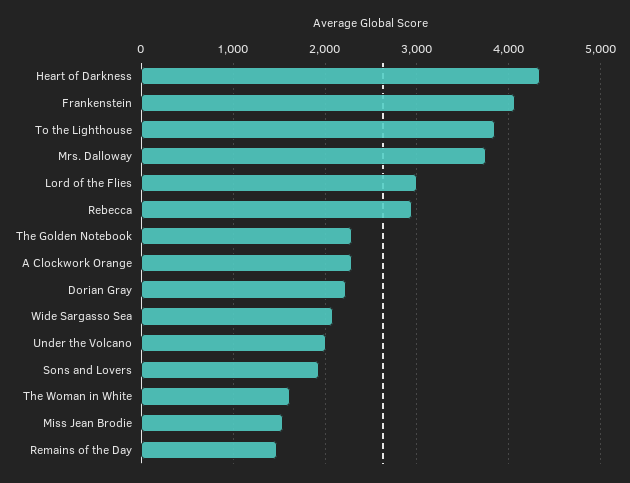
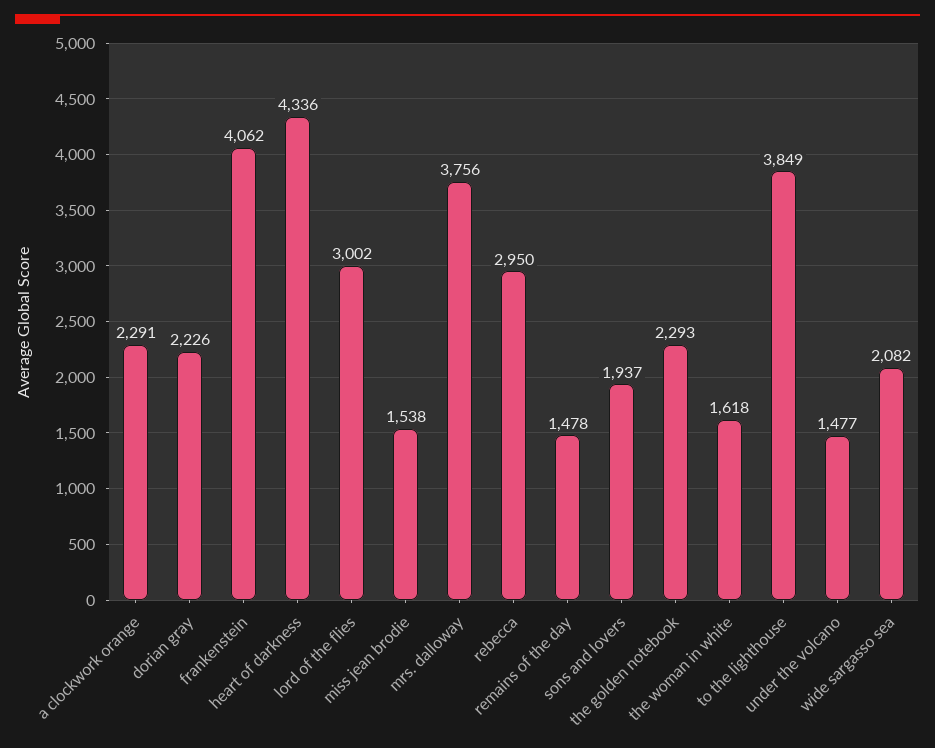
Under the Volcano: 2000 -> 1477

